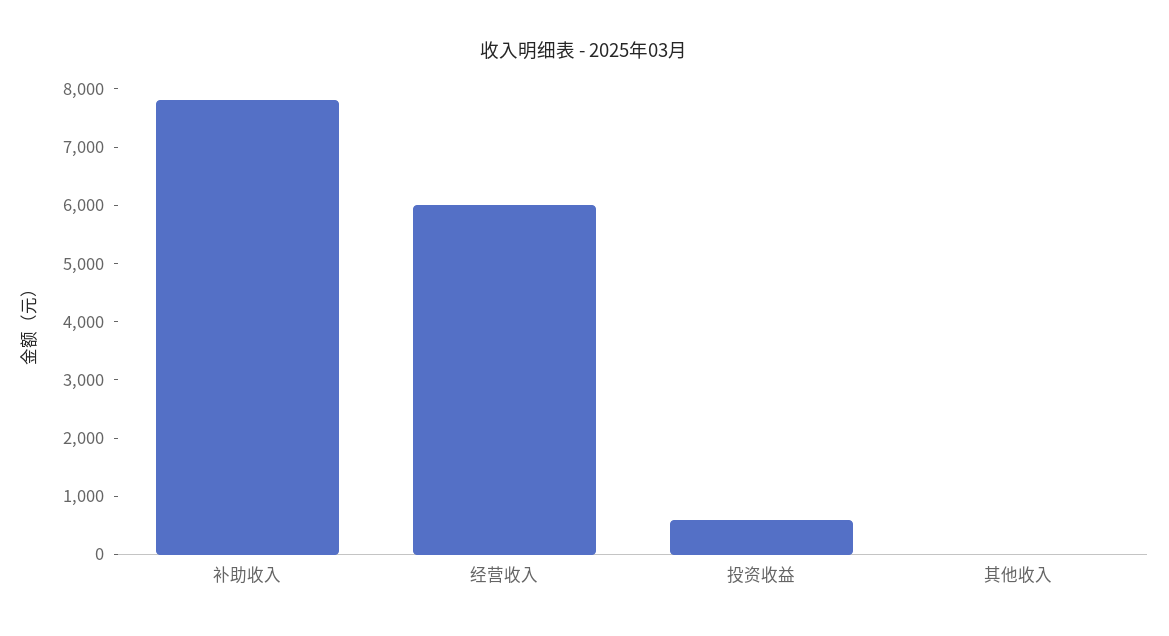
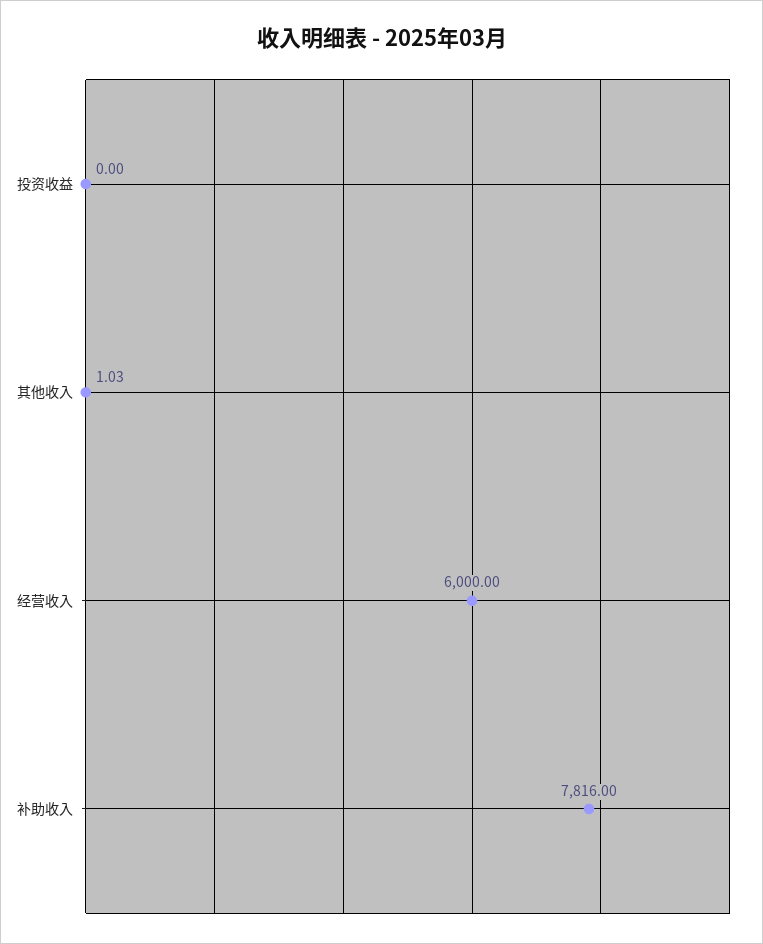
投资收益: 600 -> 0

